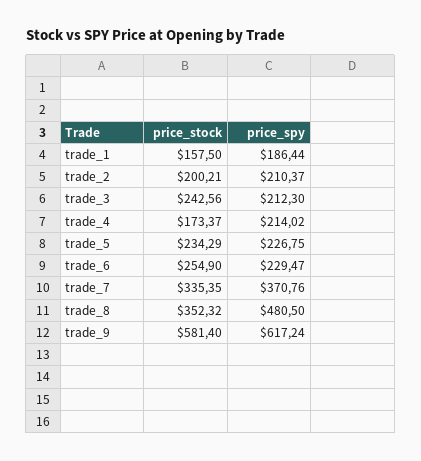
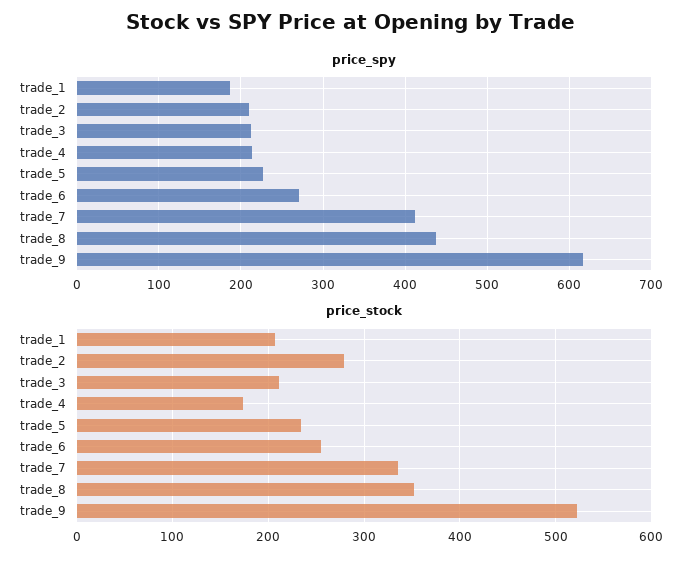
price_stock, trade_1: 157.5 -> 210
price_stock, trade_2: 200.21 -> 280
price_stock, trade_3: 242.56 -> 210
price_spy, trade_6: 229.47 -> 270
price_spy, trade_7: 370.76 -> 410
price_spy, trade_8: 480.5 -> 440
price_stock, trade_9: 581.4 -> 520

